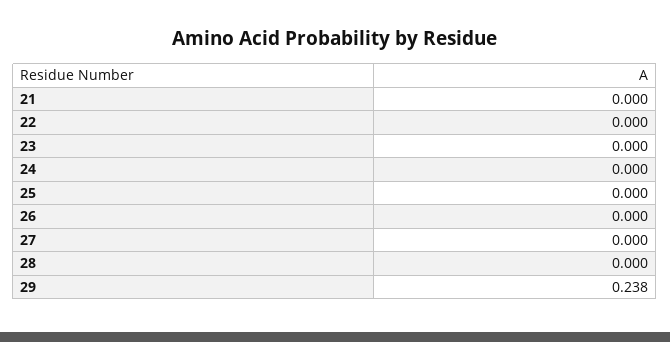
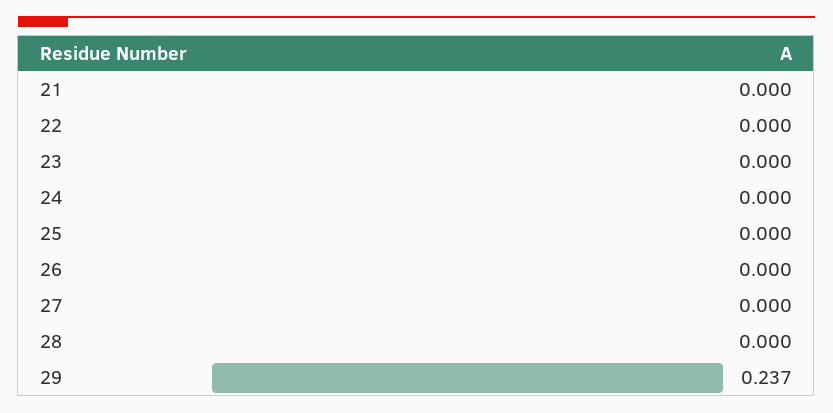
29: 0.238 -> 0.237

